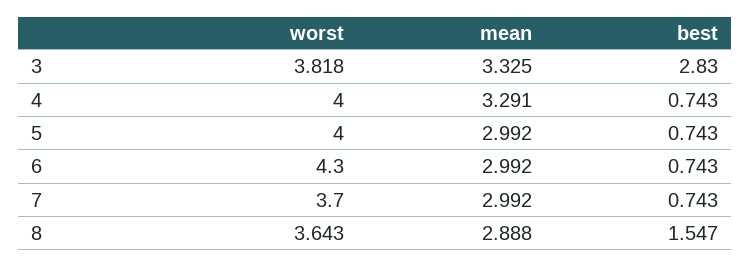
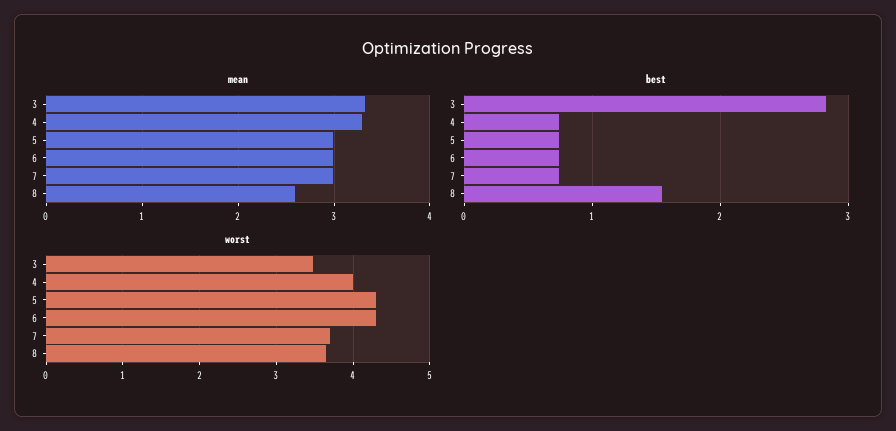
worst, 3: 3.818 -> 3.5
worst, 5: 4 -> 4.3
mean, 8: 2.888 -> 2.6

